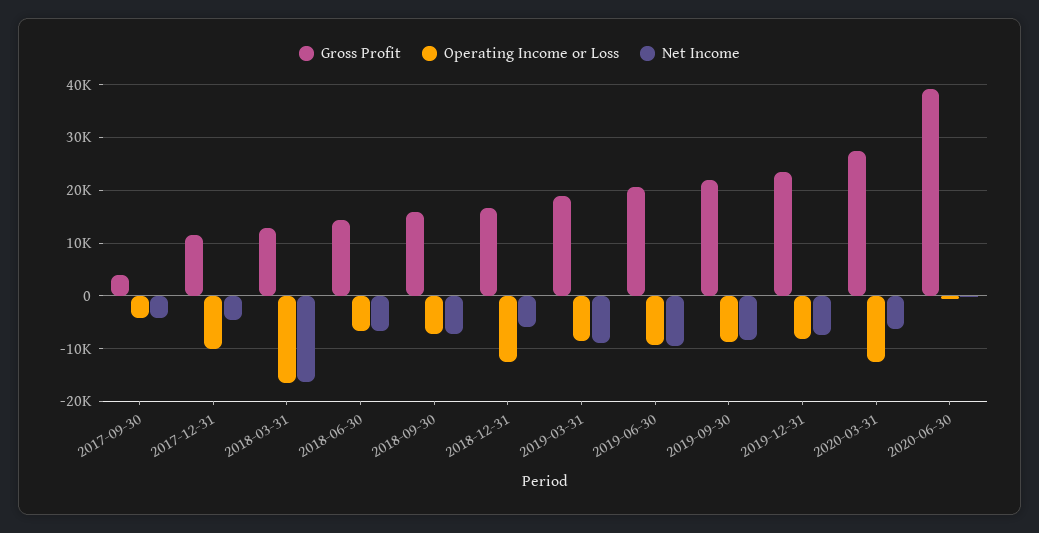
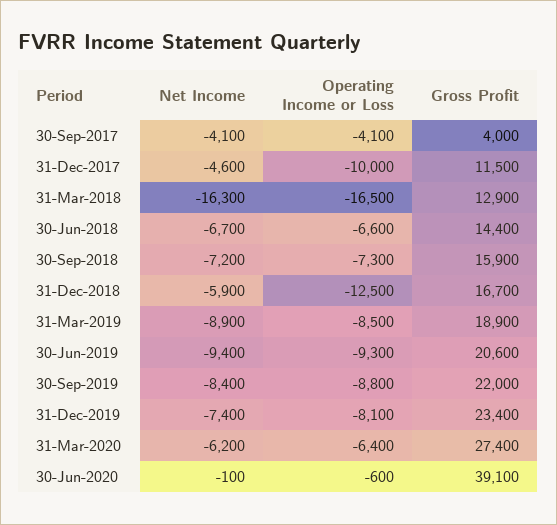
Operating Income or Loss, 2020-03-31: -12000 -> -6400

